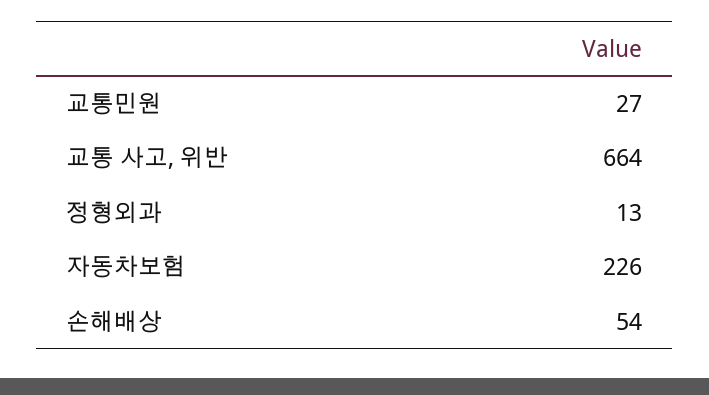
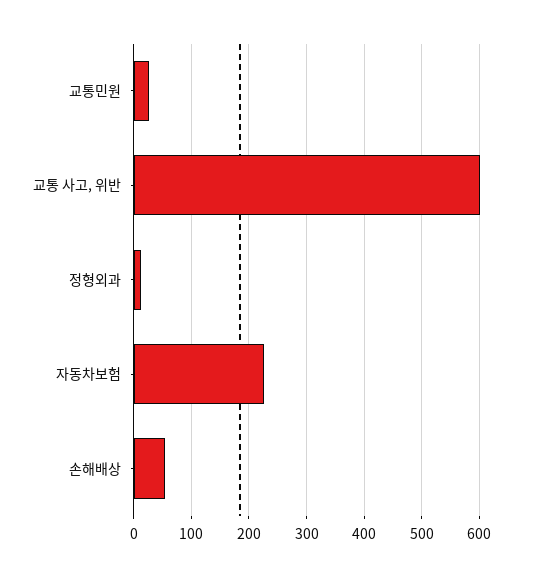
교통 사고, 위반: 664 -> 600

